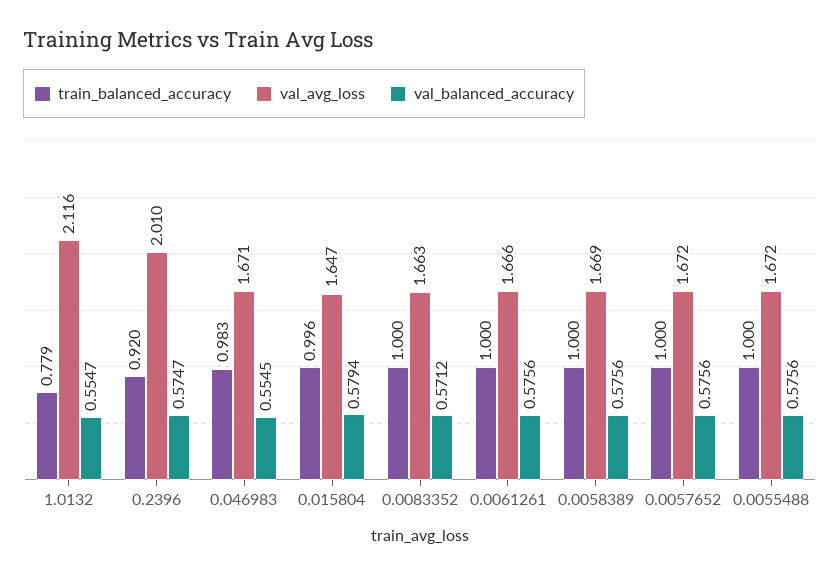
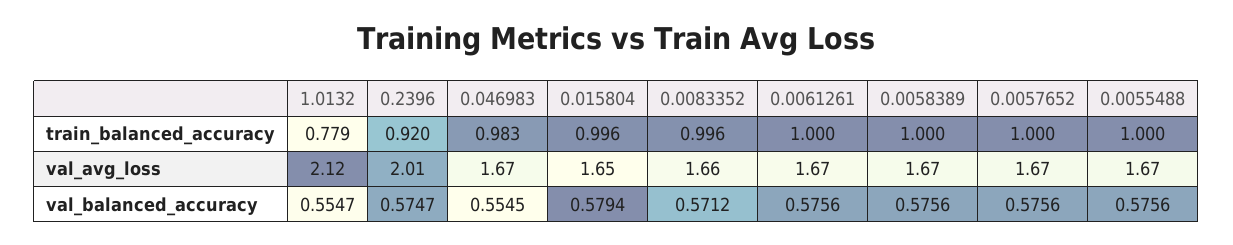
train_balanced_accuracy, 0.0083352: 1 -> 0.996

